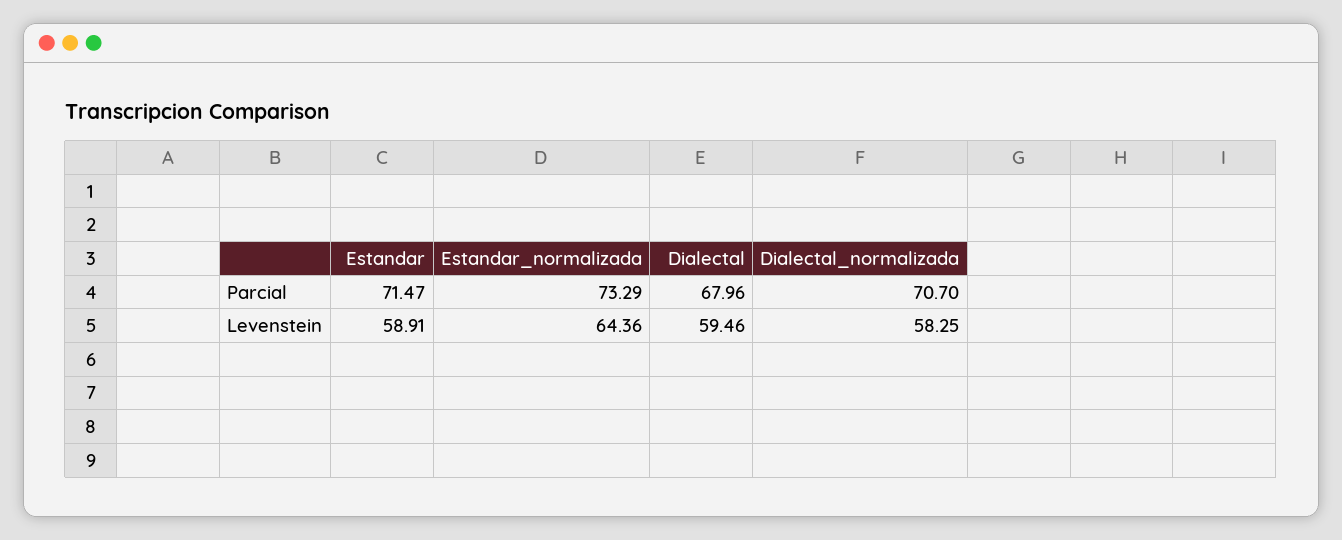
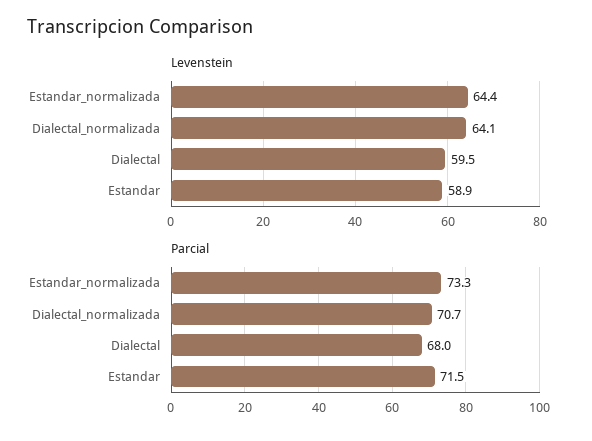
Levenstein, Dialectal_normalizada: 58.25 -> 64.1

